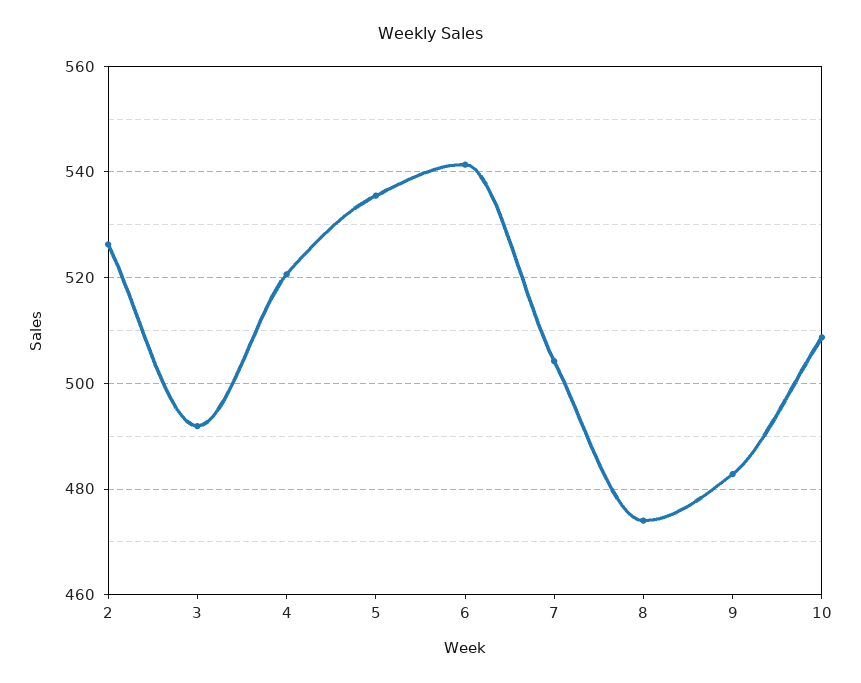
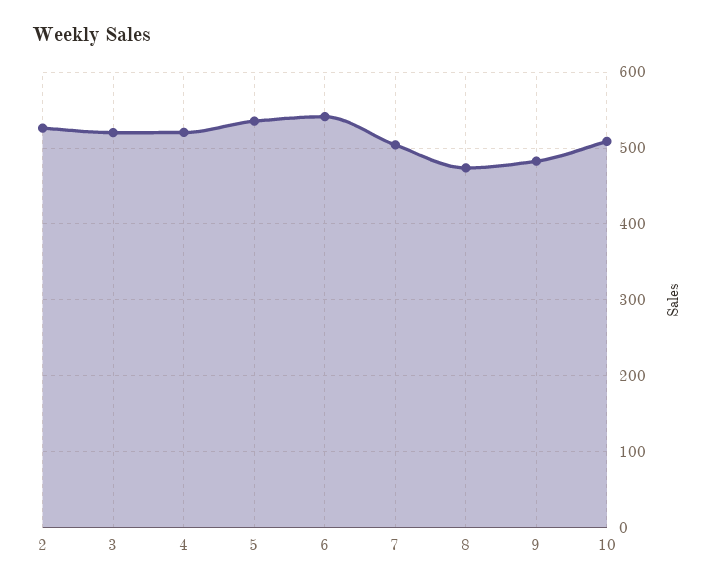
3: 492 -> 520

